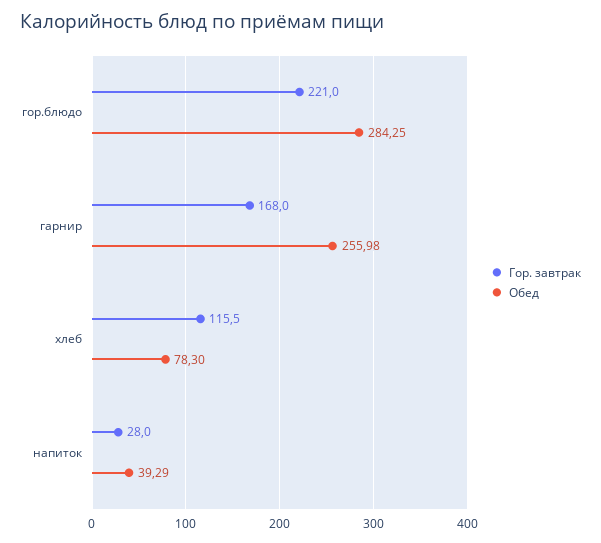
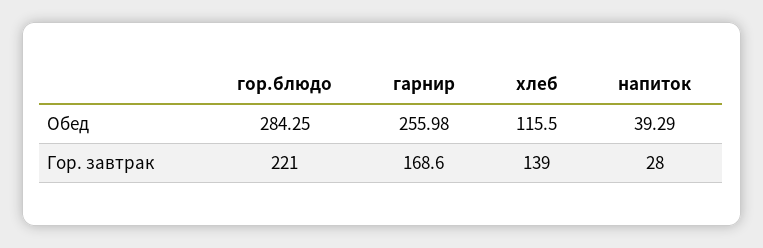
Гор. завтрак, гарнир: 168 -> 168.6
Гор. завтрак, хлеб: 115.5 -> 139
Обед, хлеб: 78.3 -> 115.5

